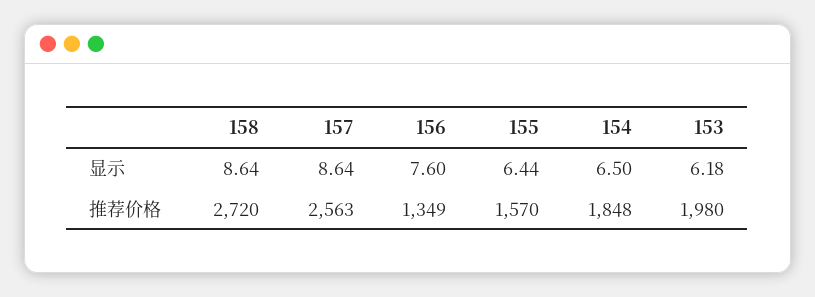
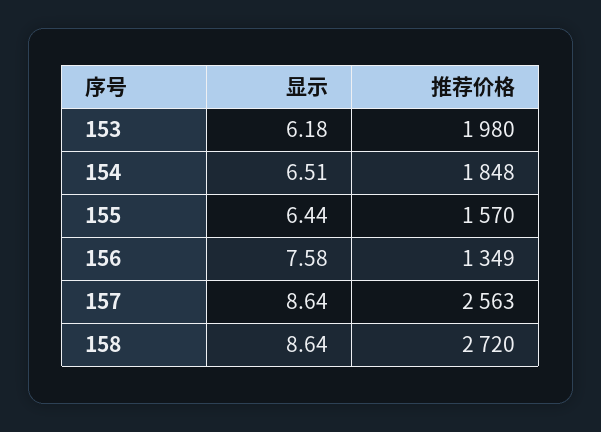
156, 显示: 7.6 -> 7.58
154, 显示: 6.5 -> 6.51

